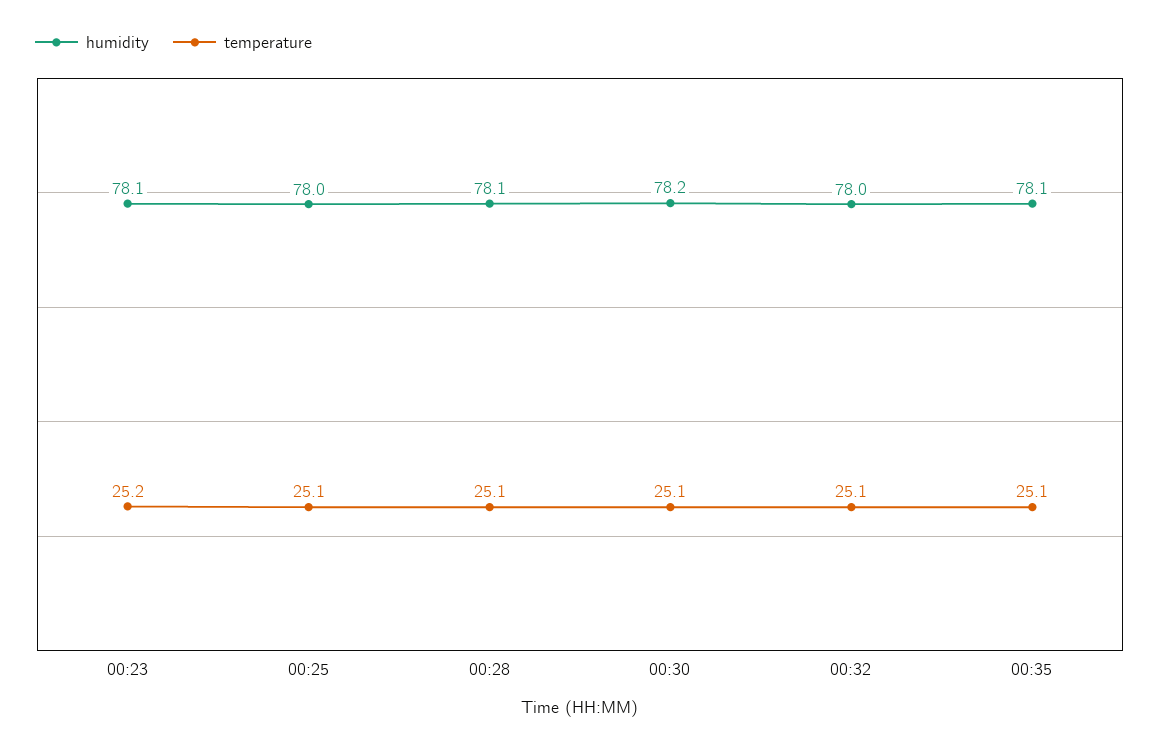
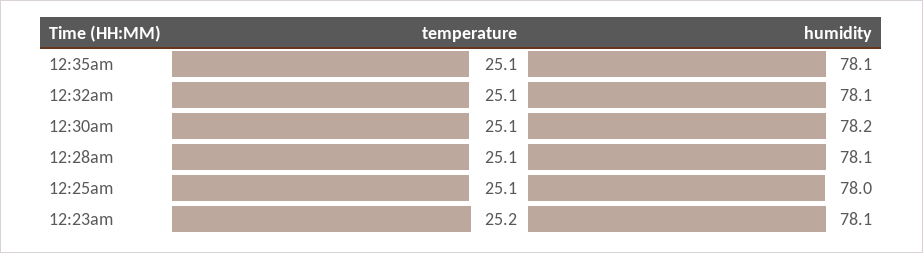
humidity, 00:32: 78 -> 78.1

